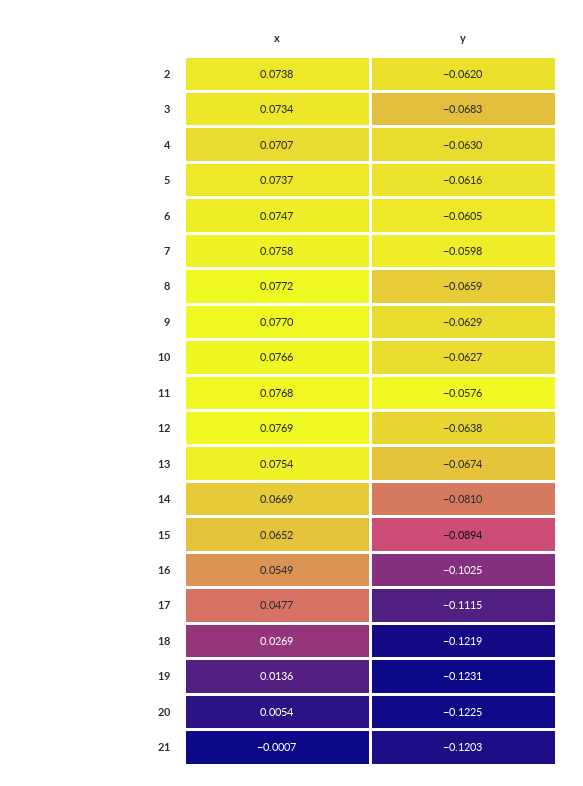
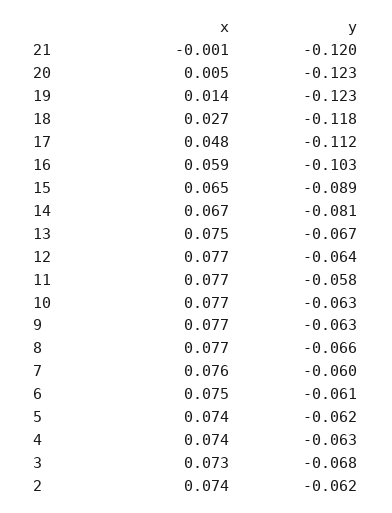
x, 4: 0.0707 -> 0.074
x, 16: 0.0549 -> 0.059
y, 18: -0.1219 -> -0.118

